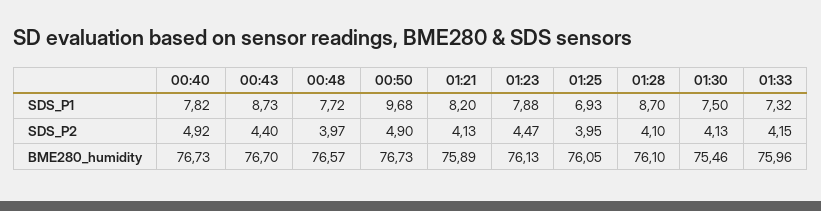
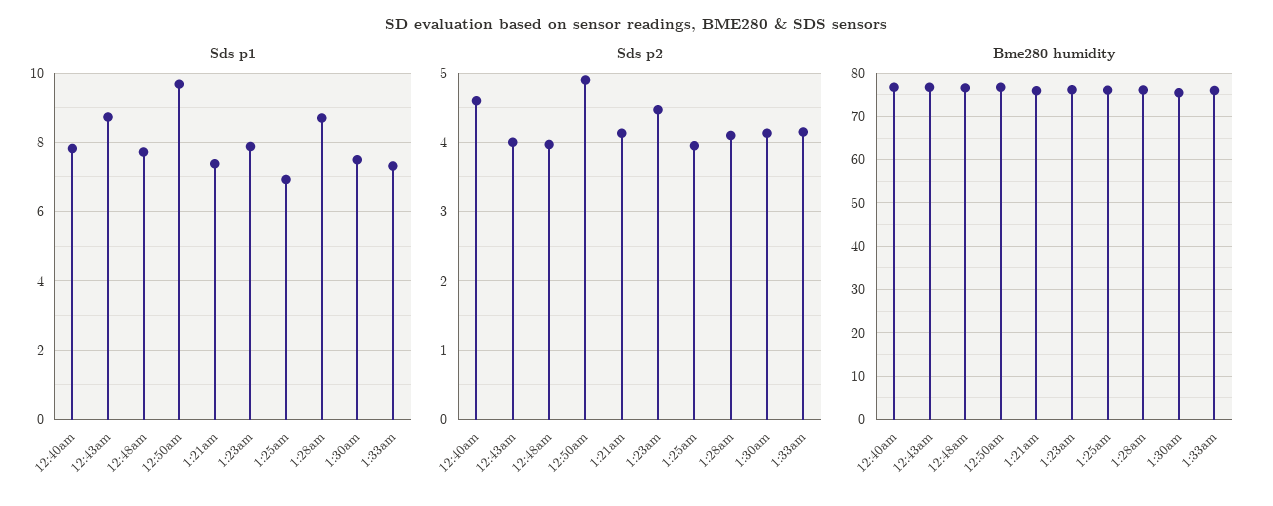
SDS_P1, 01:21: 8.2 -> 7.4
SDS_P2, 00:40: 4.92 -> 4.6
SDS_P2, 00:43: 4.4 -> 4

